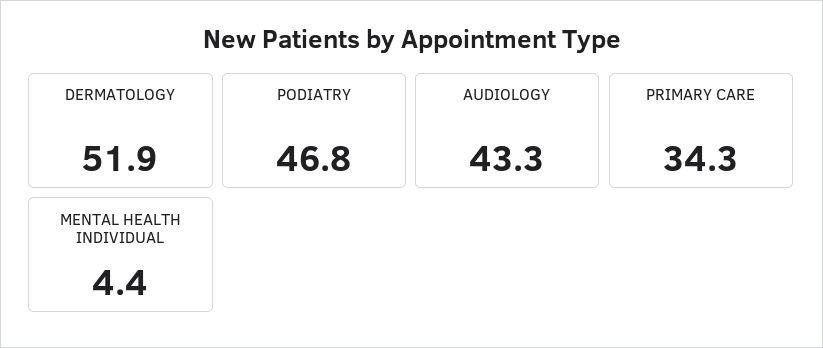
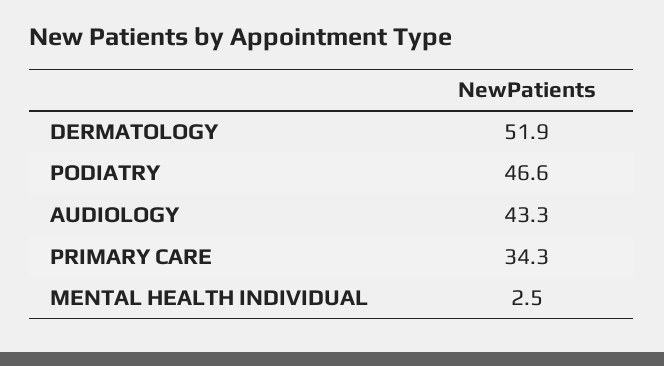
PODIATRY: 46.8 -> 46.6
MENTAL HEALTH INDIVIDUAL: 4.4 -> 2.5

